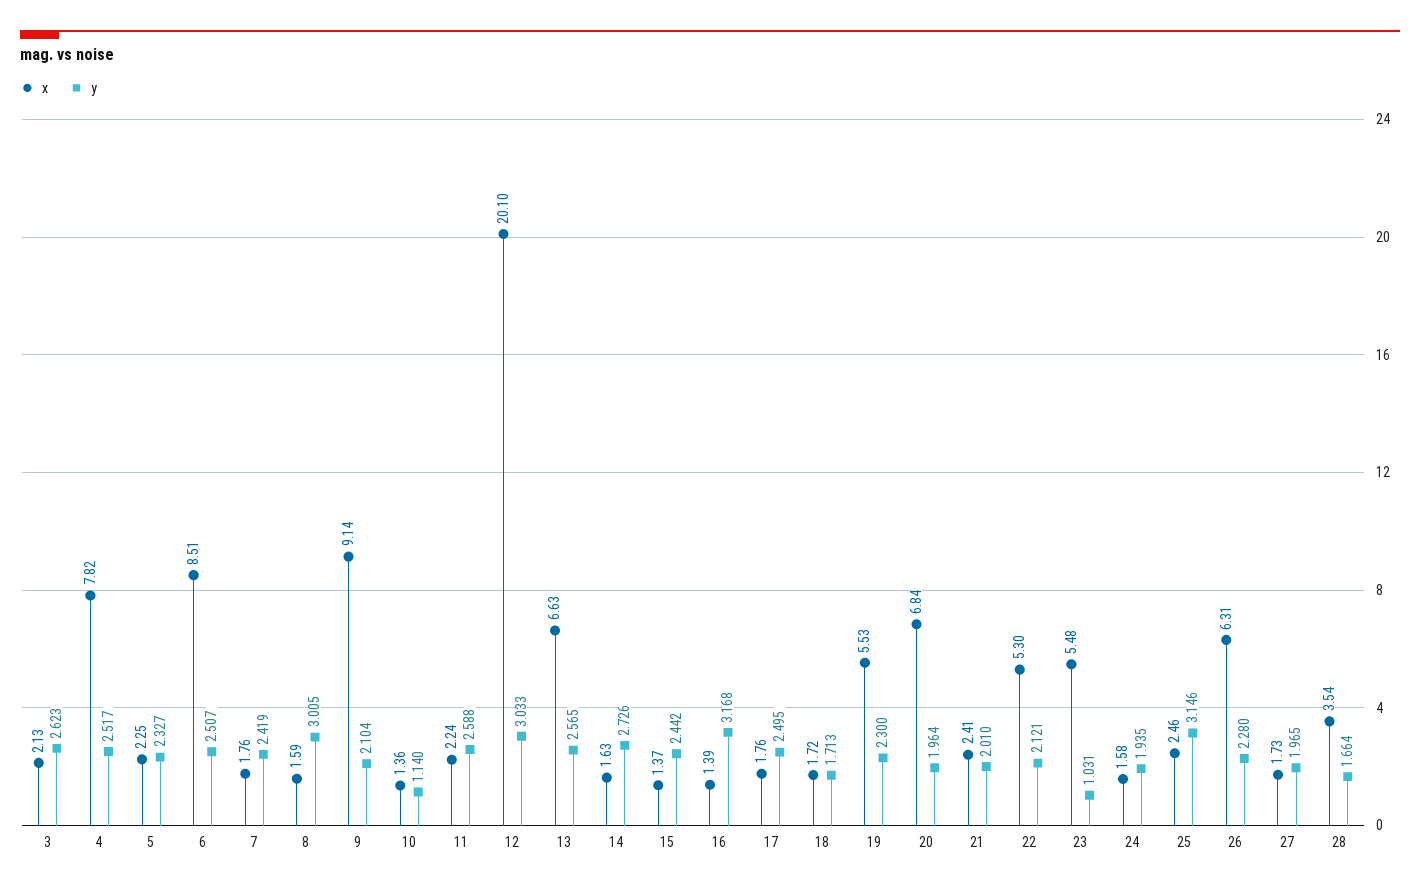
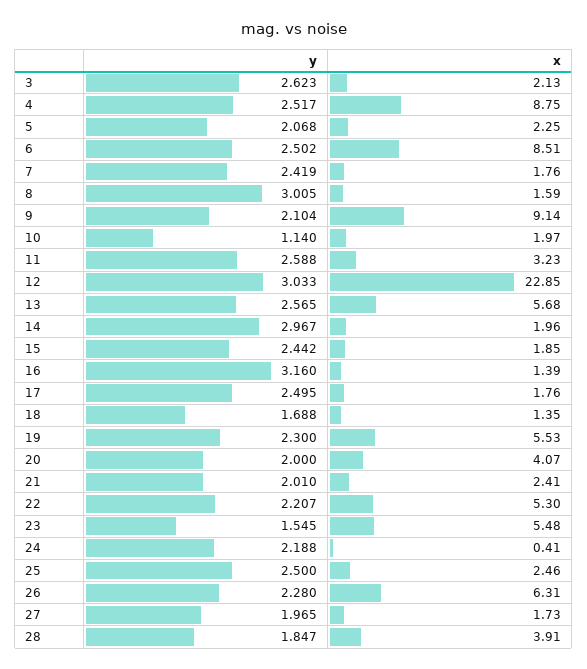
x, 4: 7.82 -> 8.75
y, 5: 2.327 -> 2.068
y, 6: 2.507 -> 2.502
x, 10: 1.36 -> 1.97
x, 11: 2.24 -> 3.23
x, 12: 20.1 -> 22.85
x, 13: 6.63 -> 5.68
x, 14: 1.63 -> 1.96
y, 14: 2.726 -> 2.967
x, 15: 1.37 -> 1.85
y, 16: 3.168 -> 3.16
x, 18: 1.72 -> 1.35
y, 18: 1.713 -> 1.688
x, 20: 6.84 -> 4.07
y, 20: 1.964 -> 2
y, 22: 2.121 -> 2.207
y, 23: 1.031 -> 1.545
x, 24: 1.58 -> 0.41
y, 24: 1.935 -> 2.188
y, 25: 3.146 -> 2.5
x, 28: 3.54 -> 3.91
y, 28: 1.664 -> 1.847

